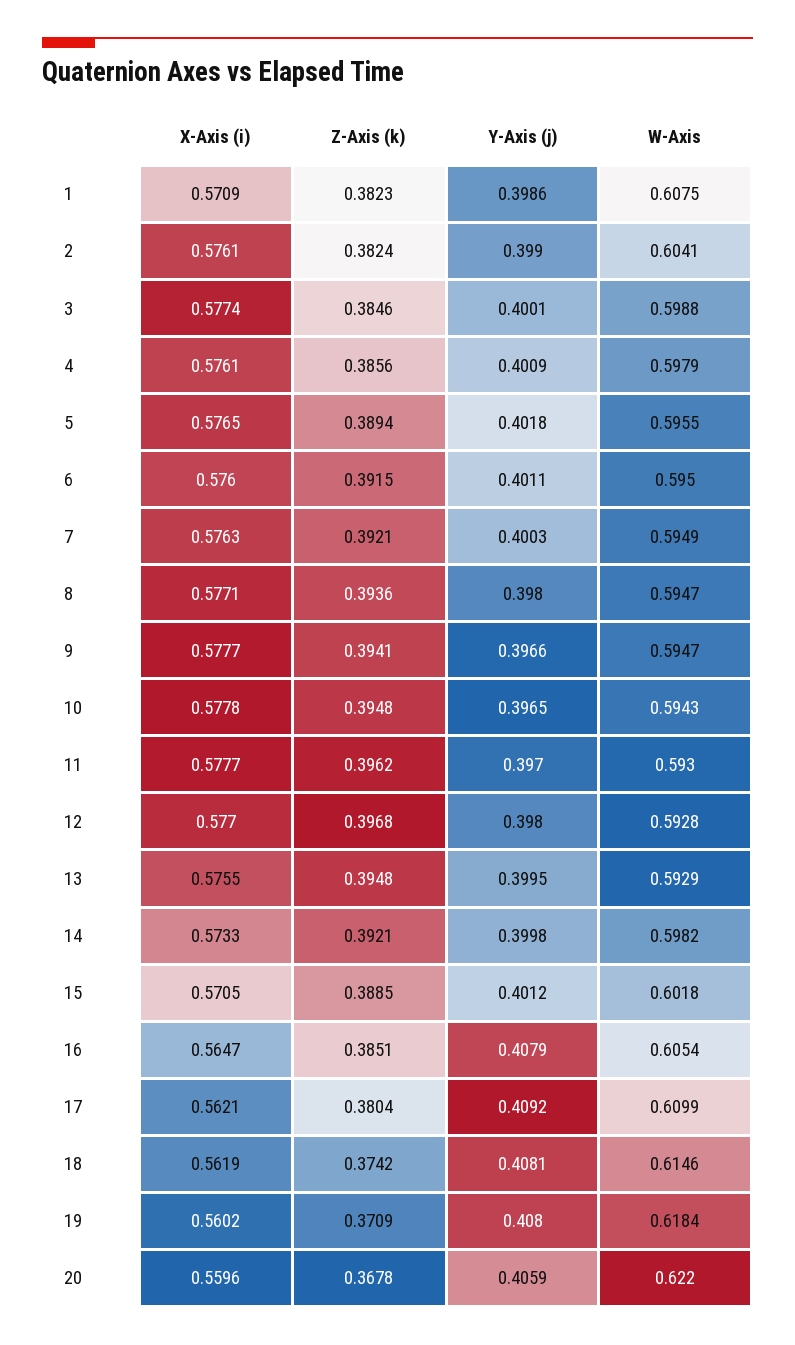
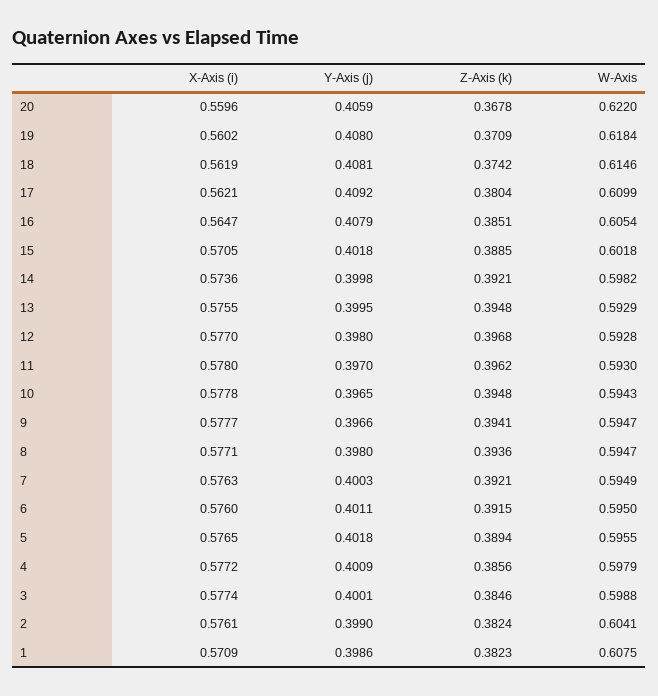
X-Axis (i), 4: 0.5761 -> 0.5772
X-Axis (i), 11: 0.5777 -> 0.578
X-Axis (i), 14: 0.5733 -> 0.5736
Y-Axis (j), 15: 0.4012 -> 0.4018

